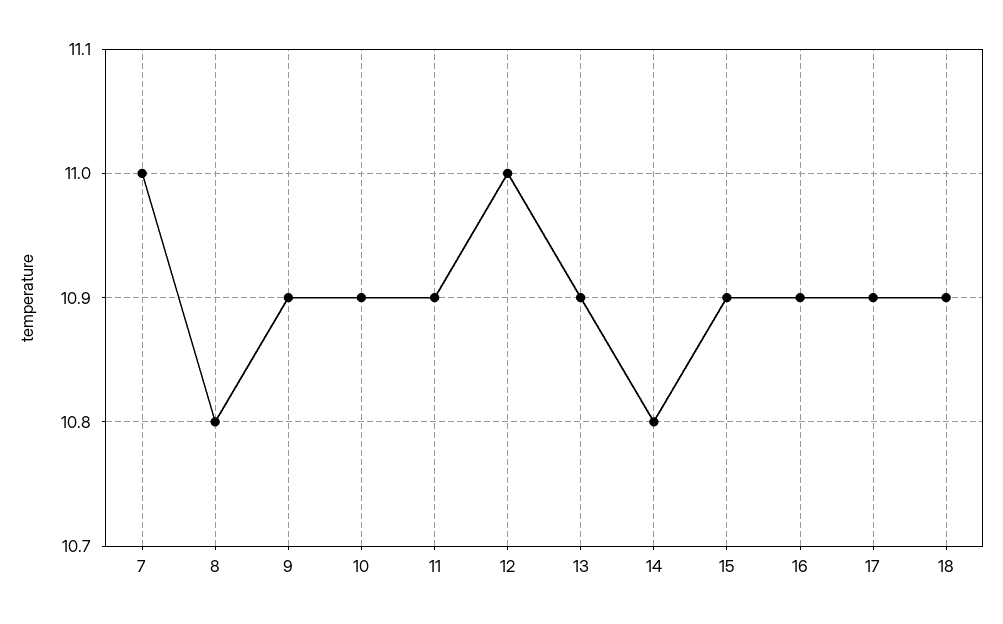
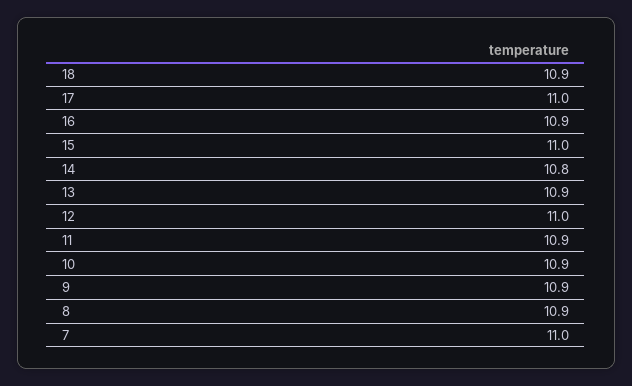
8: 10.8 -> 10.9
15: 10.9 -> 11
17: 10.9 -> 11

